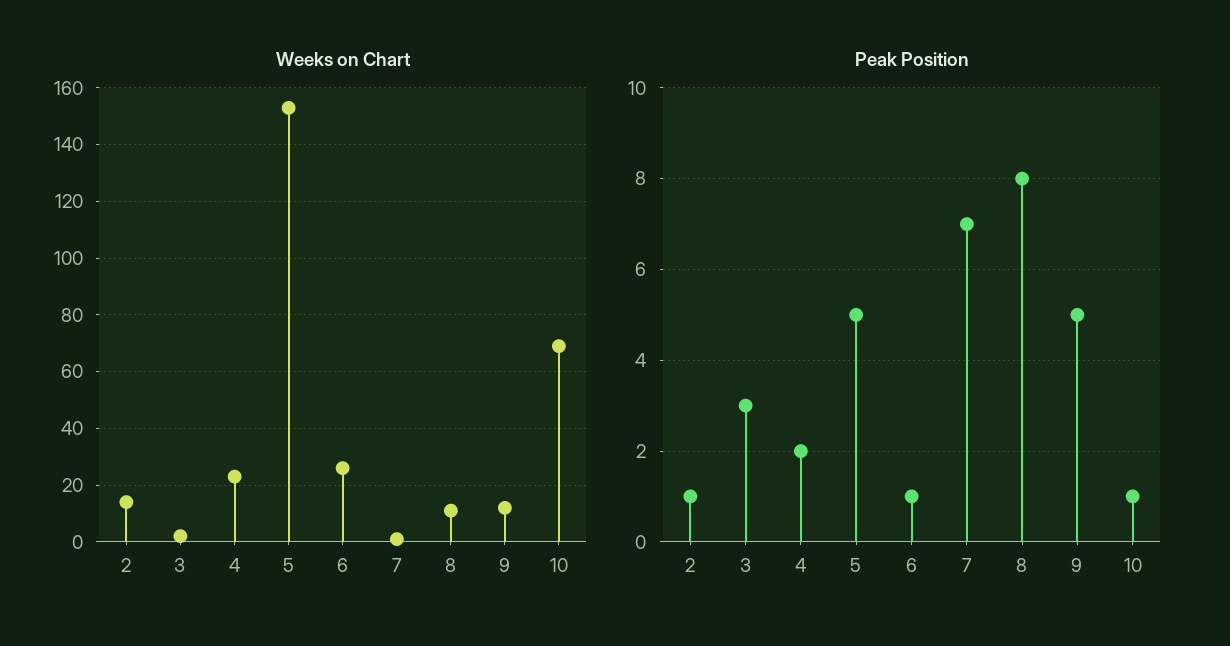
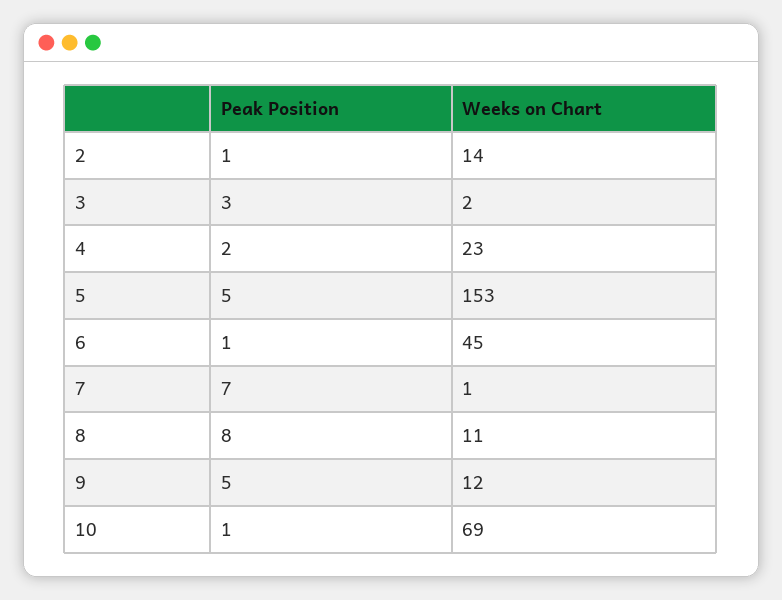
Weeks on Chart, 6: 25 -> 45

